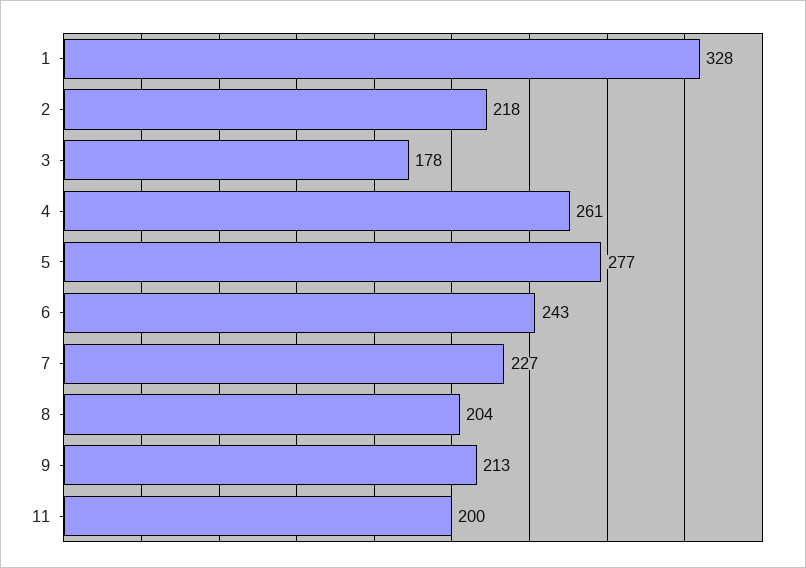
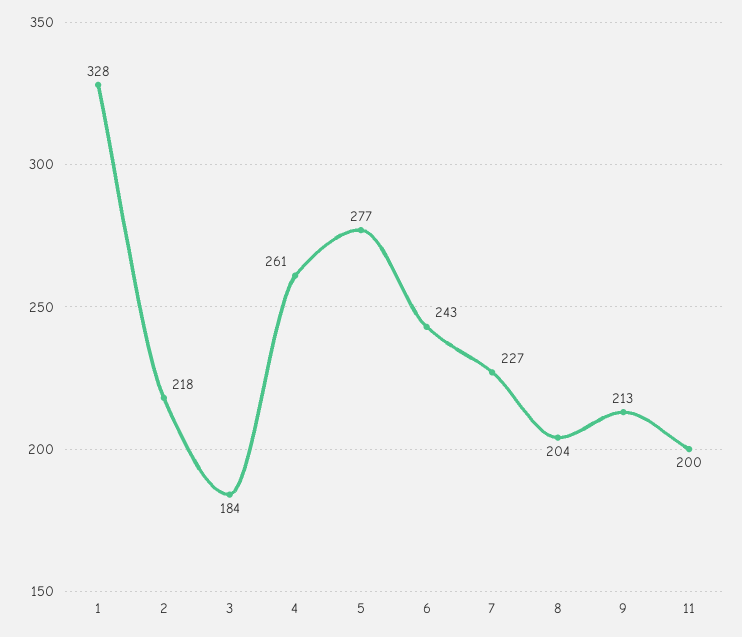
3: 178 -> 184

